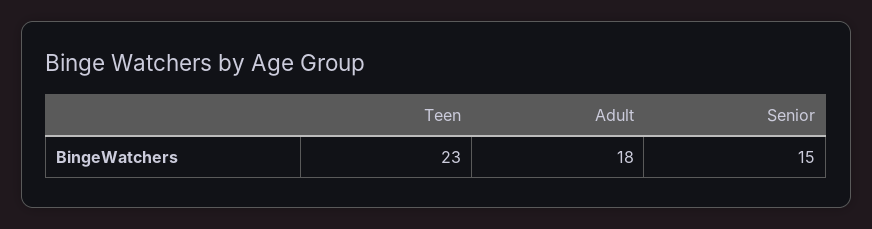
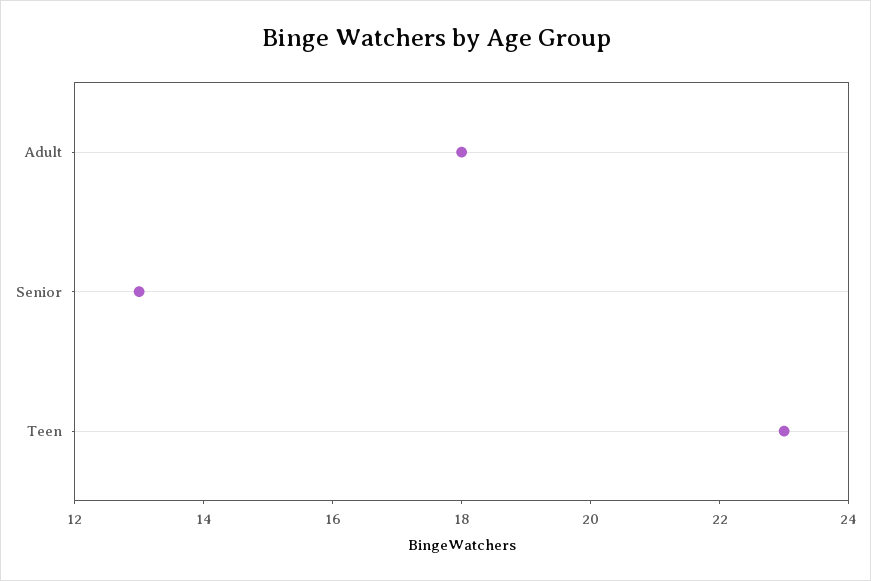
Senior: 15 -> 13

